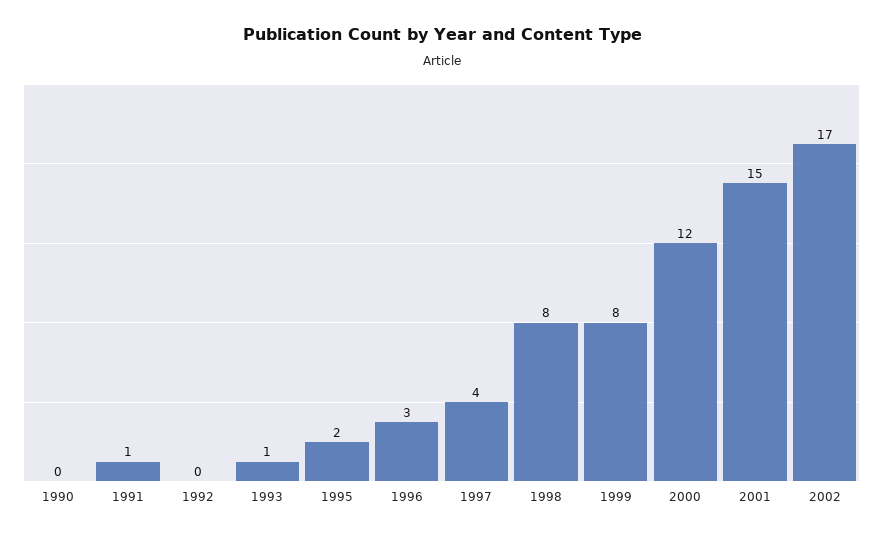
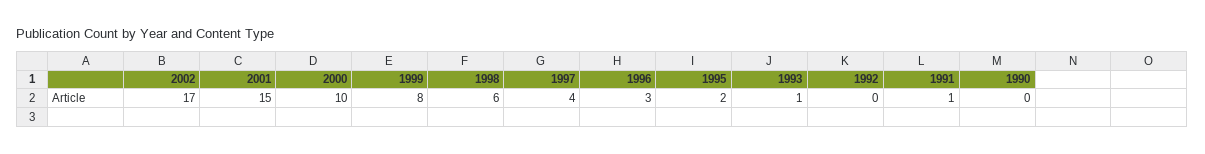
1998: 8 -> 6
2000: 12 -> 10

